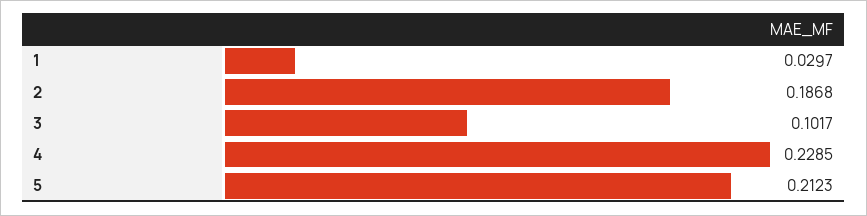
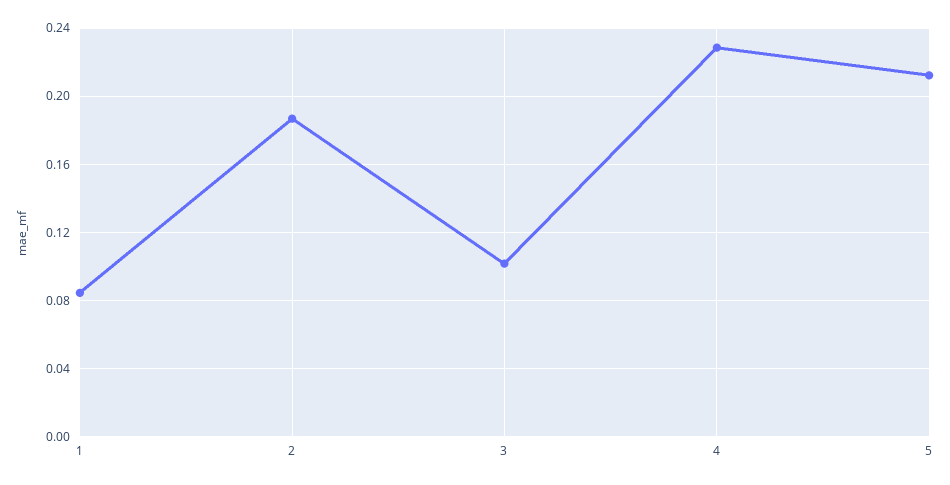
1: 0.0297 -> 0.085

